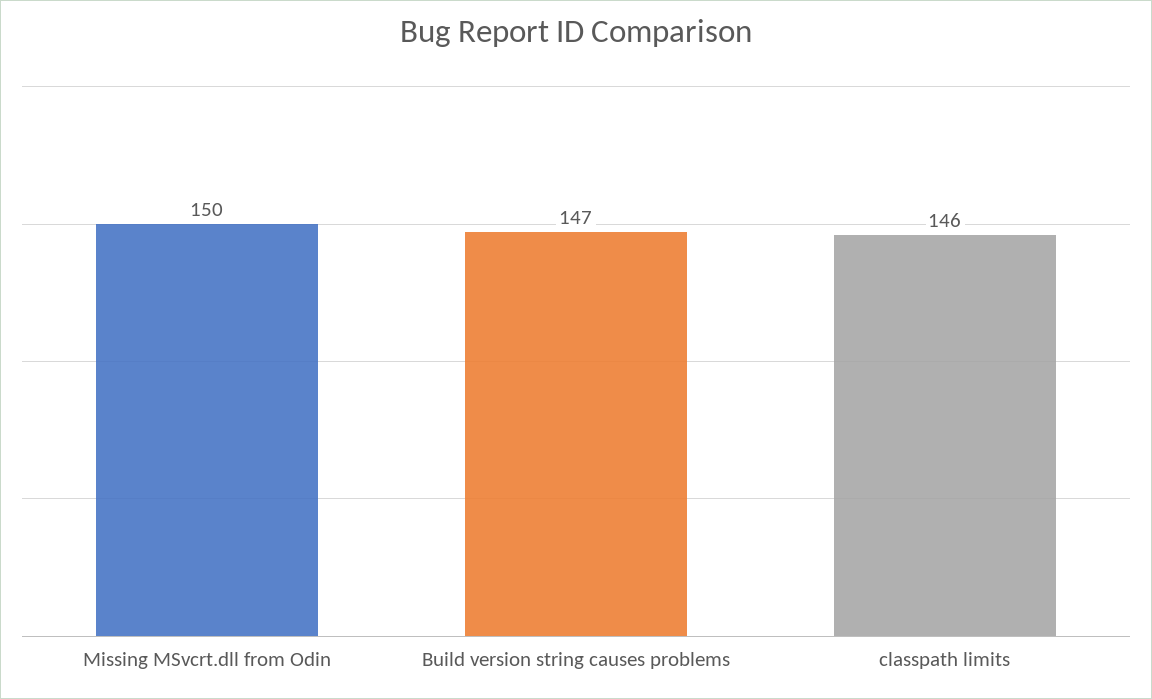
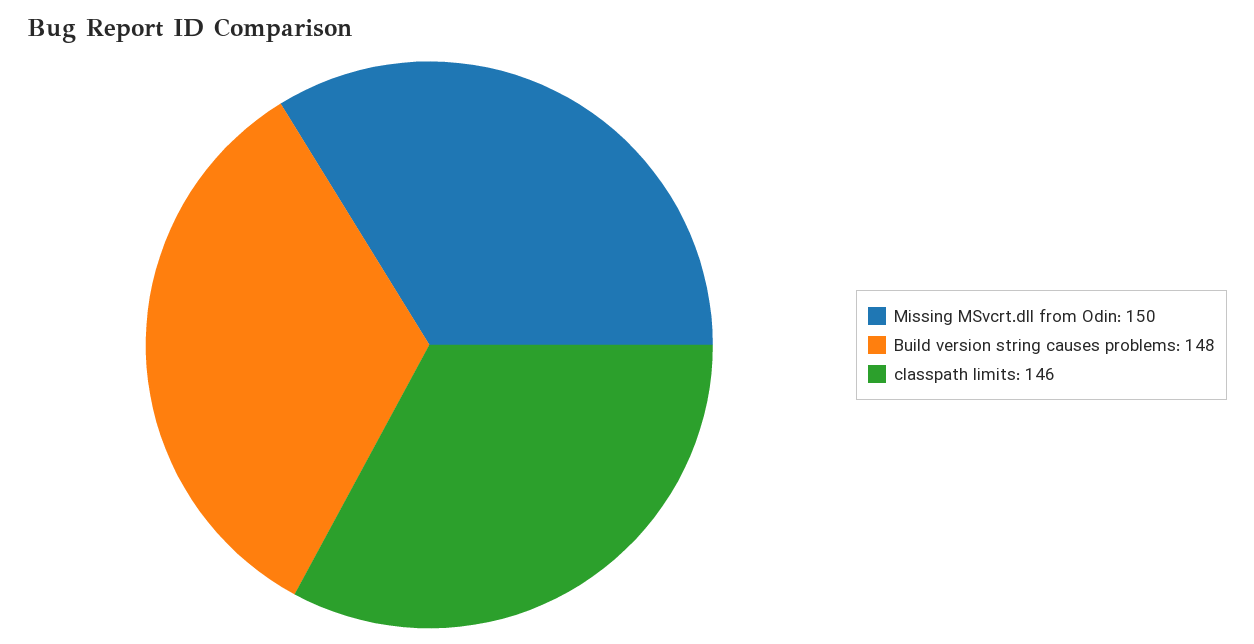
Build version string causes problems: 147 -> 148

